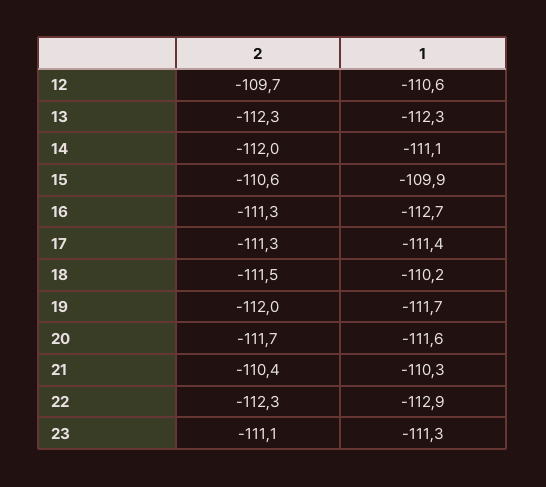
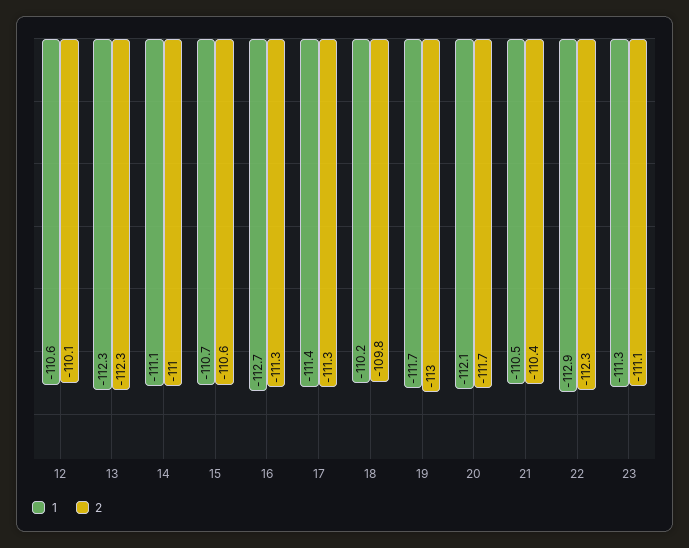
2, 12: -109.7 -> -110.1
2, 14: -112 -> -111
1, 15: -109.9 -> -110.7
2, 18: -111.5 -> -109.8
2, 19: -112 -> -113
1, 20: -111.6 -> -112.1
1, 21: -110.3 -> -110.5

